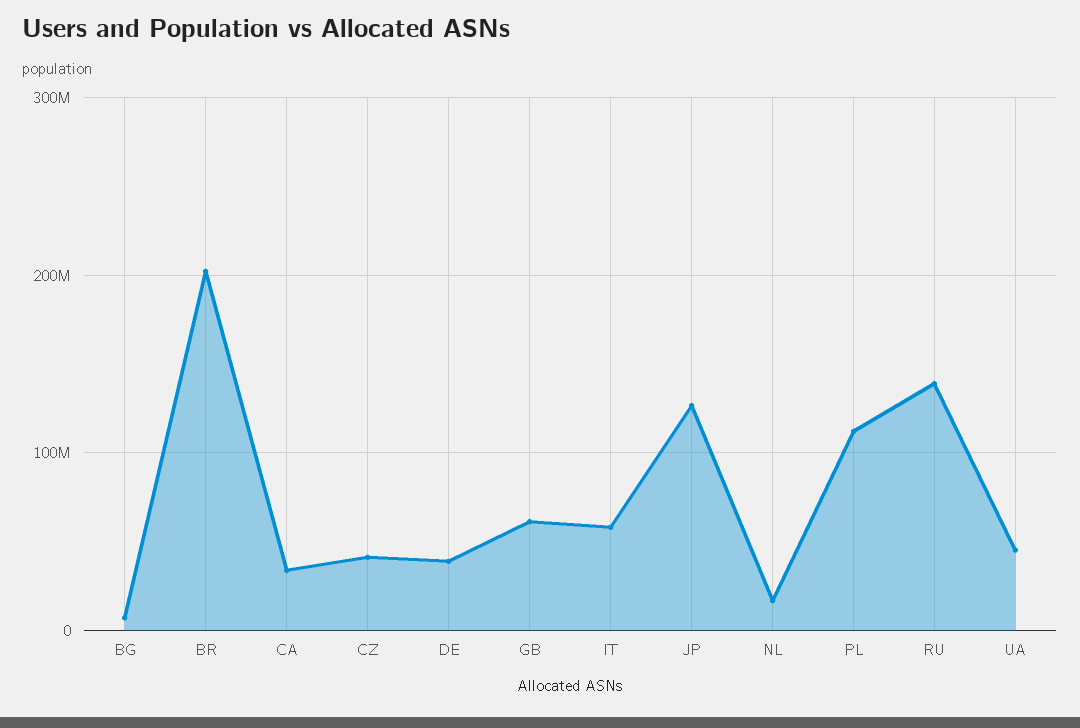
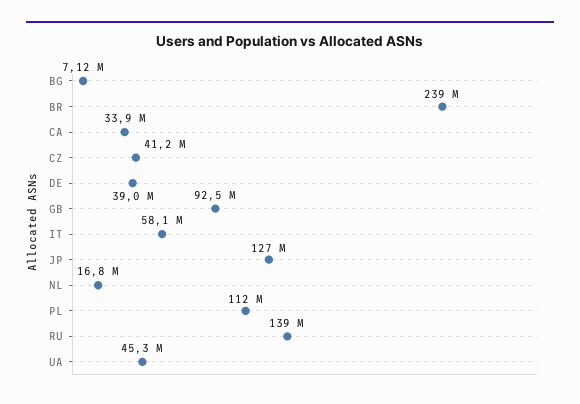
BR: 200000000 -> 239000000
GB: 60000000 -> 92500000

